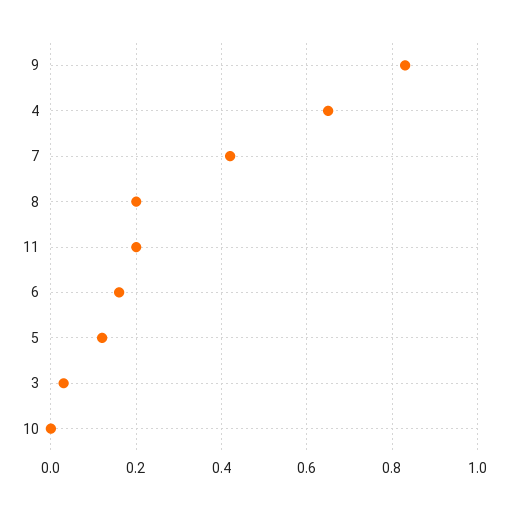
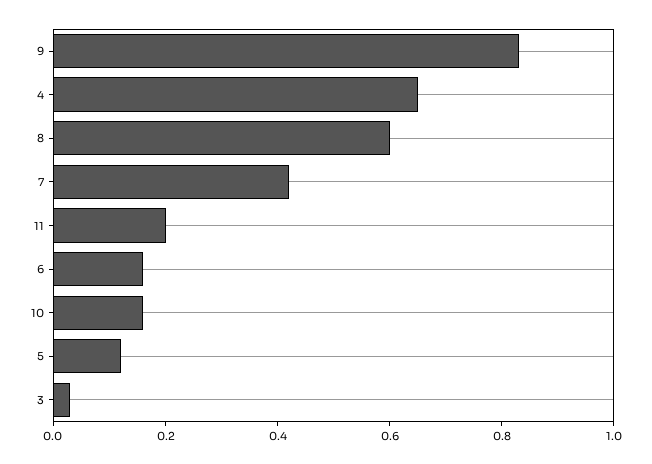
8: 0.2 -> 0.6
10: 0 -> 0.15

